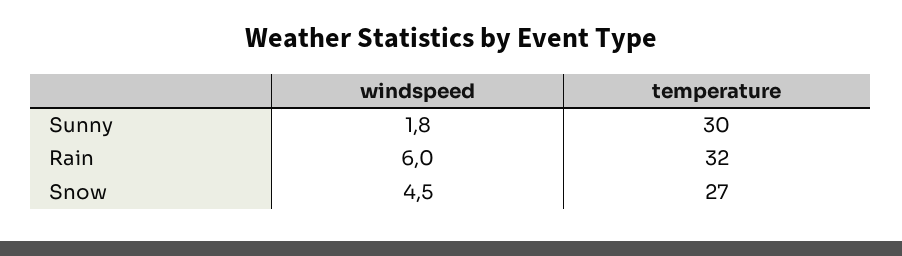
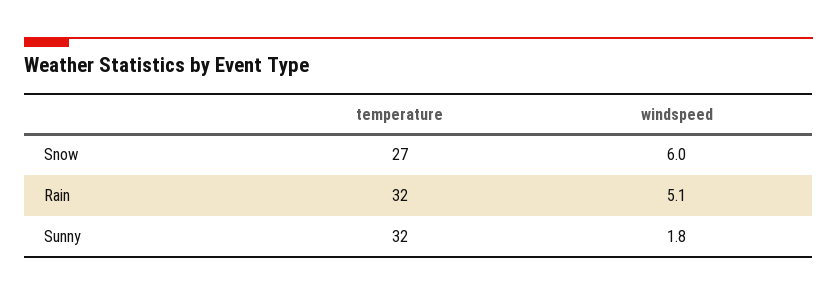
temperature, Sunny: 30 -> 32
windspeed, Rain: 6 -> 5.1
windspeed, Snow: 4.5 -> 6

